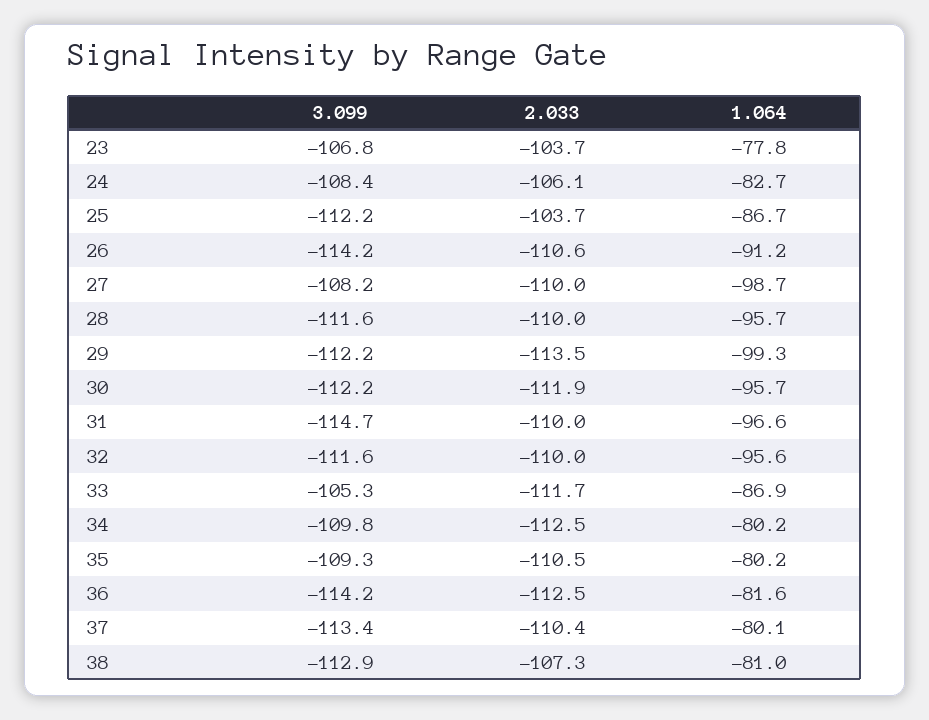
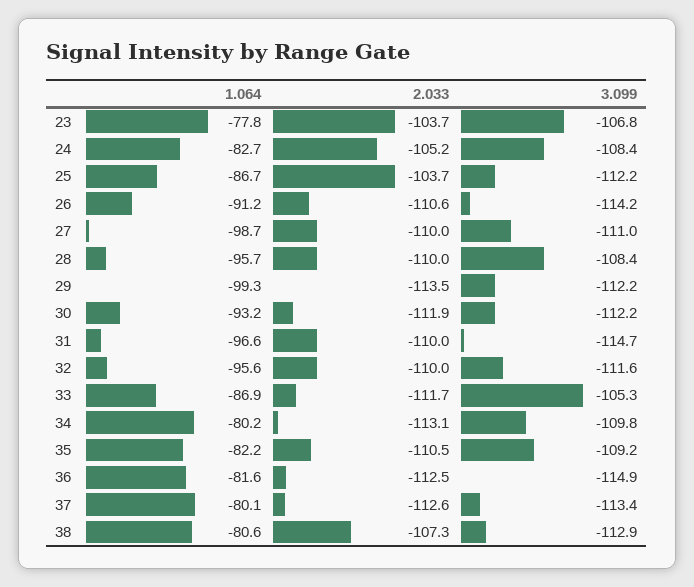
2.033, 24: -106.1 -> -105.2
3.099, 27: -108.2 -> -111
3.099, 28: -111.6 -> -108.4
1.064, 30: -95.7 -> -93.2
2.033, 34: -112.5 -> -113.1
3.099, 35: -109.3 -> -109.2
1.064, 35: -80.2 -> -82.2
3.099, 36: -114.2 -> -114.9
2.033, 37: -110.4 -> -112.6
1.064, 38: -81 -> -80.6

